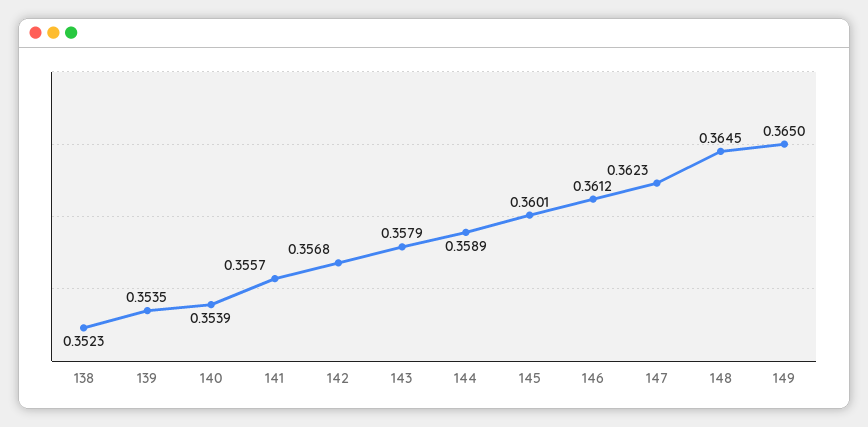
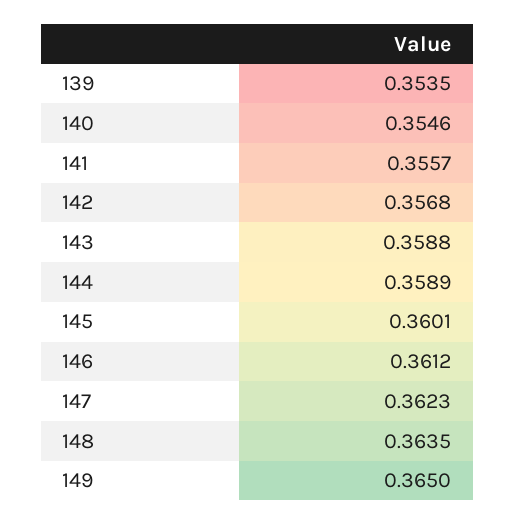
138: 0.3523 -> none
140: 0.3539 -> 0.3546
143: 0.3579 -> 0.3588
148: 0.3645 -> 0.3635

